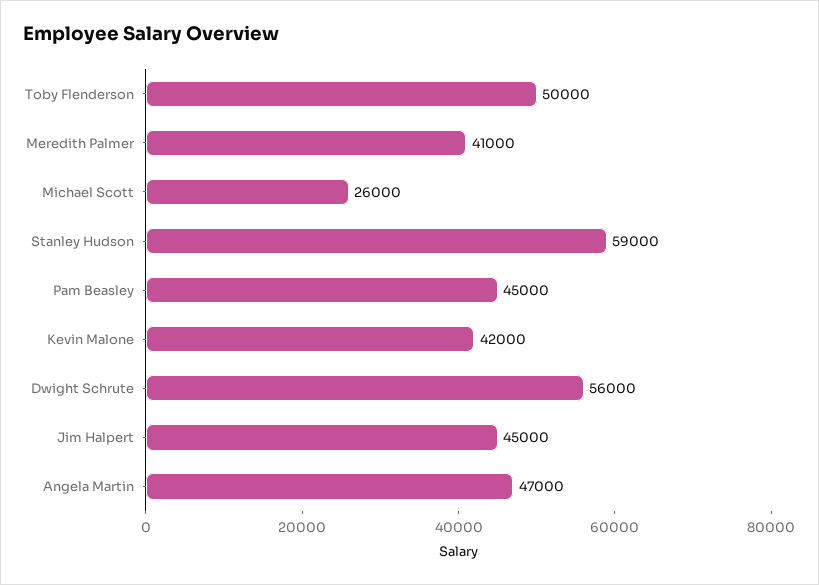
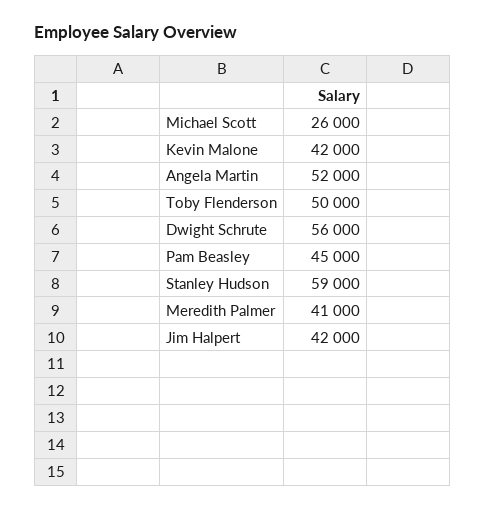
Jim Halpert: 45000 -> 42000
Angela Martin: 47000 -> 52000

